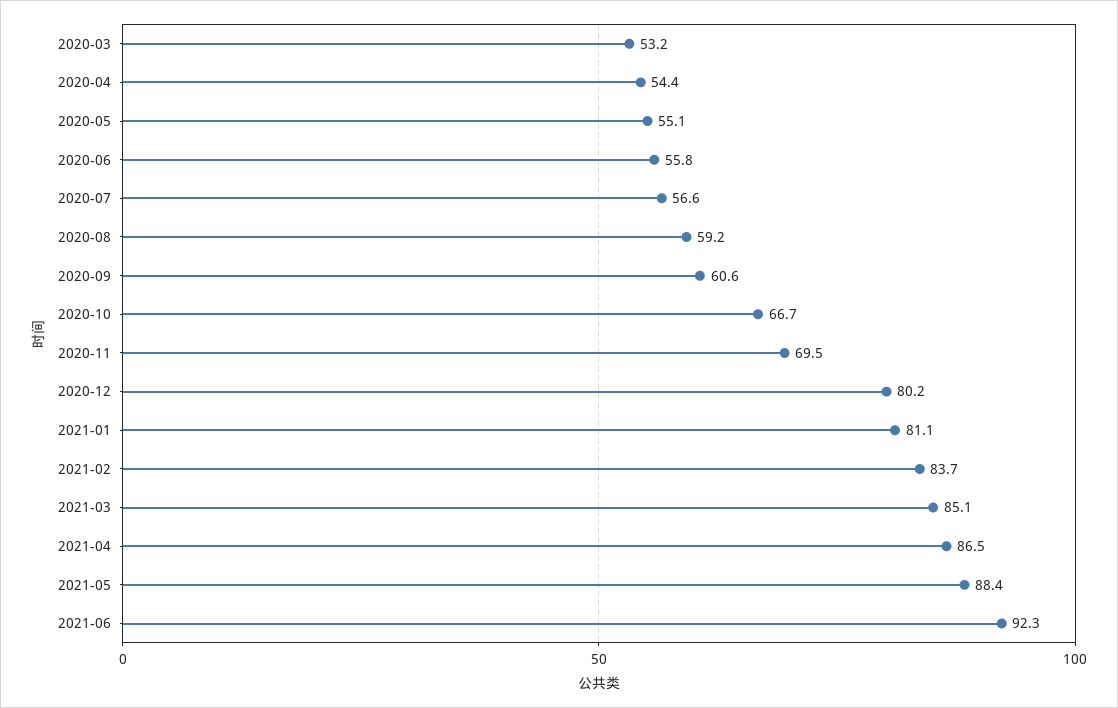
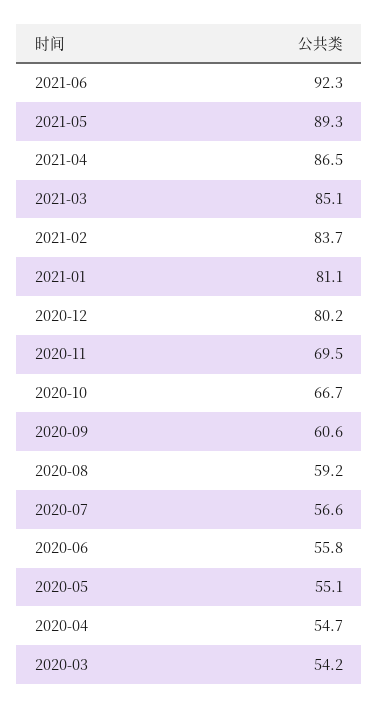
2020-03: 53.2 -> 54.2
2020-04: 54.4 -> 54.7
2021-05: 88.4 -> 89.3

